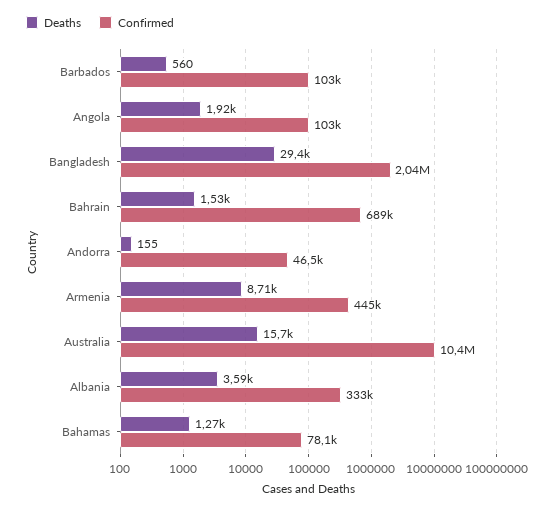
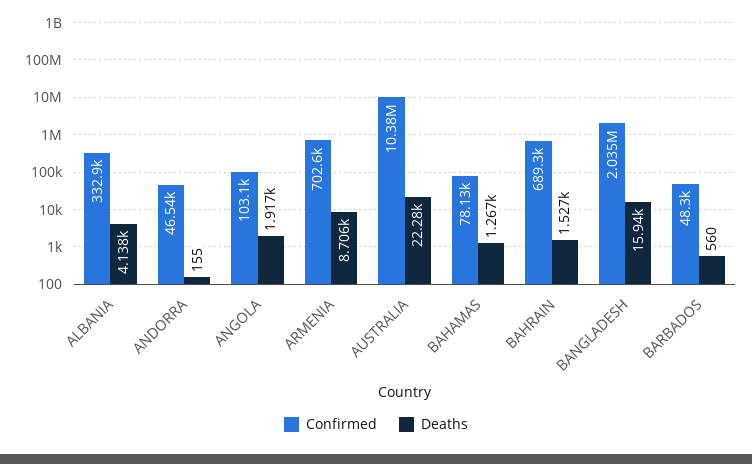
Confirmed, Barbados: 103000 -> 48300
Deaths, Bangladesh: 29400 -> 15940
Confirmed, Armenia: 445000 -> 702600
Deaths, Australia: 15700 -> 22280
Deaths, Albania: 3590 -> 4138

